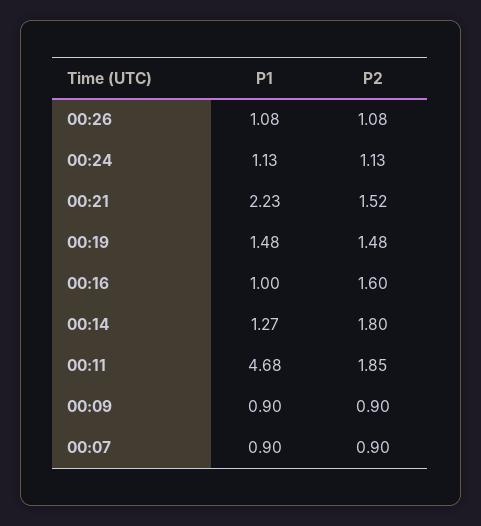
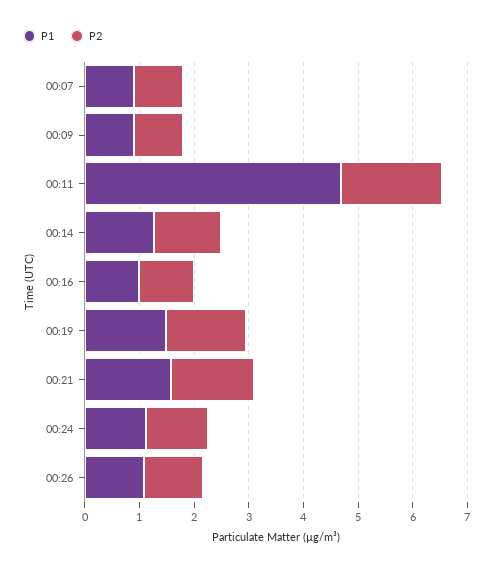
P1, 00:21: 2.23 -> 1.6
P2, 00:16: 1.6 -> 1
P2, 00:14: 1.8 -> 1.2

